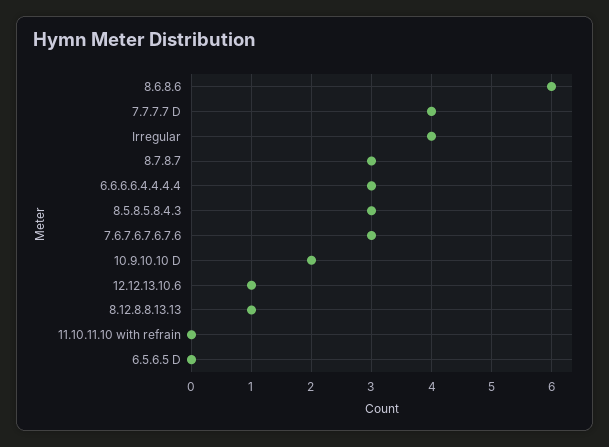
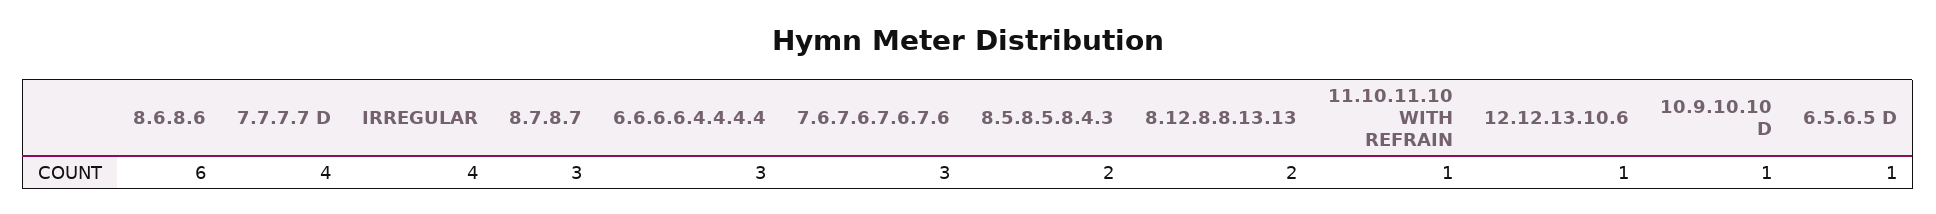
8.5.8.5.8.4.3: 3 -> 2
10.9.10.10 D: 2 -> 1
8.12.8.8.13.13: 1 -> 2
11.10.11.10 with refrain: 0 -> 1
6.5.6.5 D: 0 -> 1

